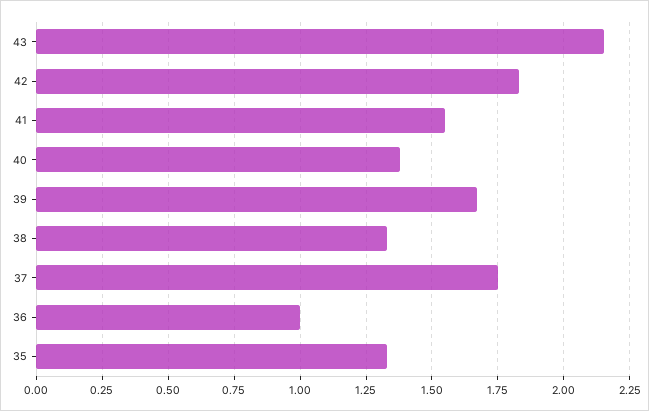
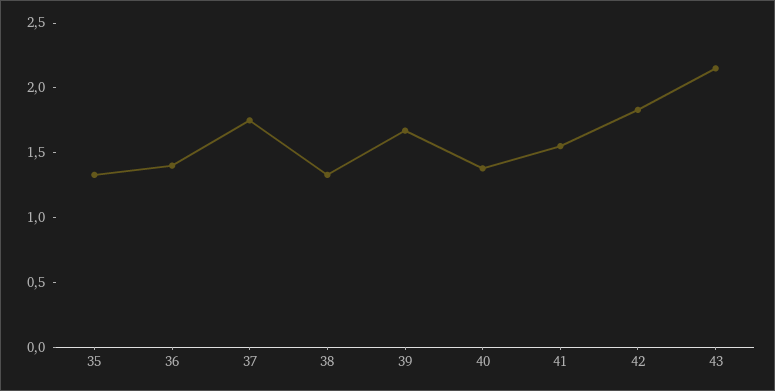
36: 1 -> 1.4

